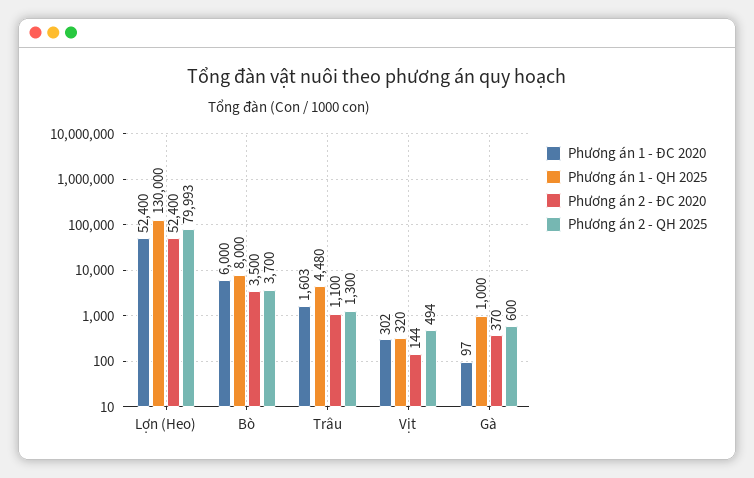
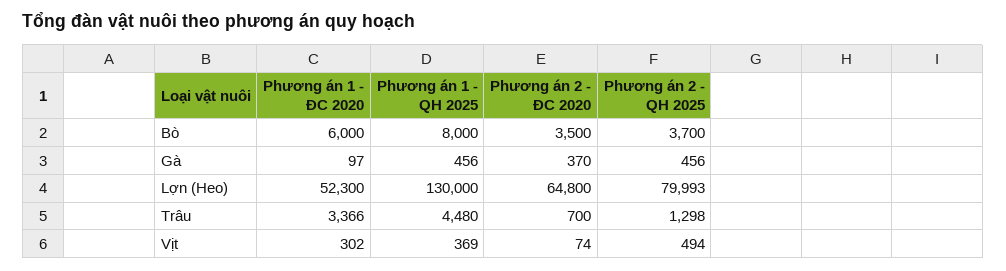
Phương án 1 - ĐC 2020, Lợn (Heo): 52400 -> 52300
Phương án 2 - ĐC 2020, Lợn (Heo): 52400 -> 64800
Phương án 1 - ĐC 2020, Trâu: 1603 -> 3366
Phương án 2 - ĐC 2020, Trâu: 1100 -> 700
Phương án 2 - QH 2025, Trâu: 1300 -> 1298
Phương án 1 - QH 2025, Vịt: 320 -> 369
Phương án 2 - ĐC 2020, Vịt: 144 -> 74
Phương án 1 - QH 2025, Gà: 1000 -> 456
Phương án 2 - QH 2025, Gà: 600 -> 456

